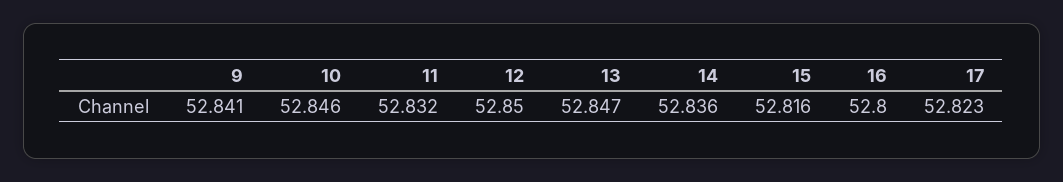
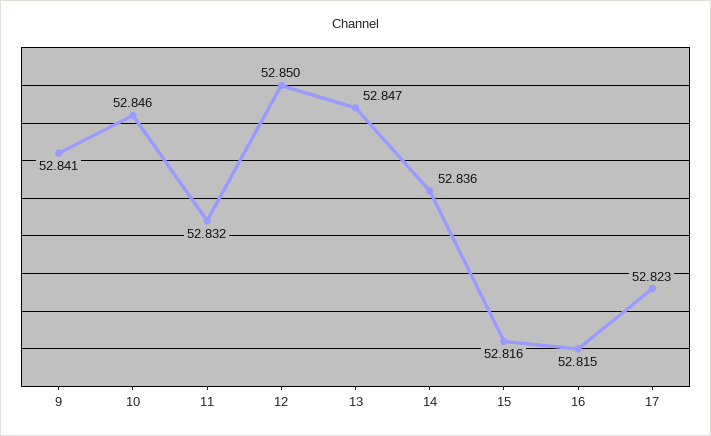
16: 52.8 -> 52.815

